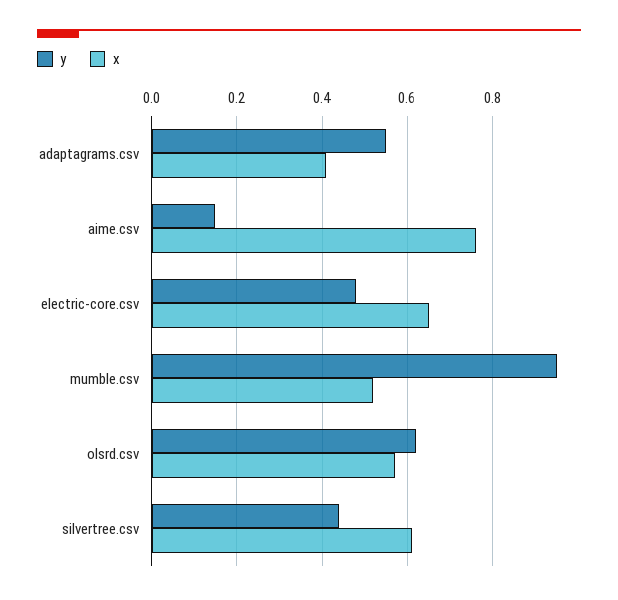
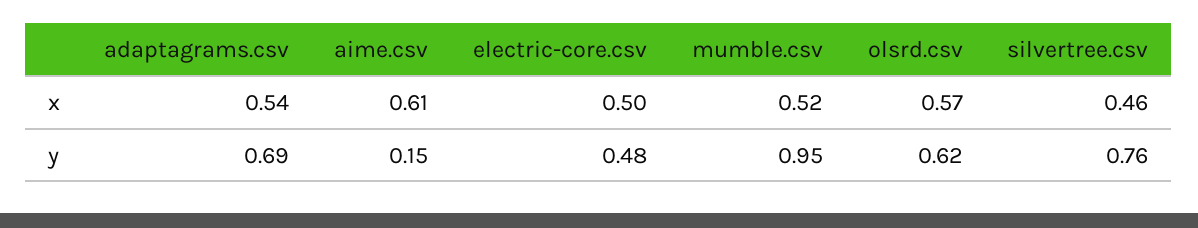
y, adaptagrams.csv: 0.55 -> 0.69
x, adaptagrams.csv: 0.4 -> 0.54
x, aime.csv: 0.75 -> 0.61
x, electric-core.csv: 0.65 -> 0.5
y, silvertree.csv: 0.45 -> 0.76
x, silvertree.csv: 0.6 -> 0.46

